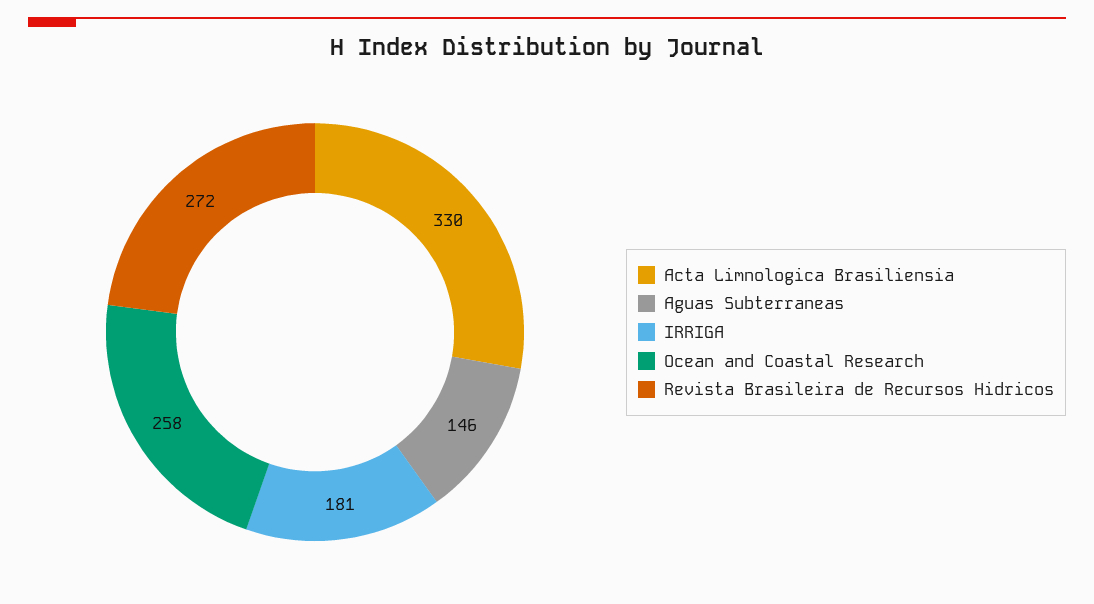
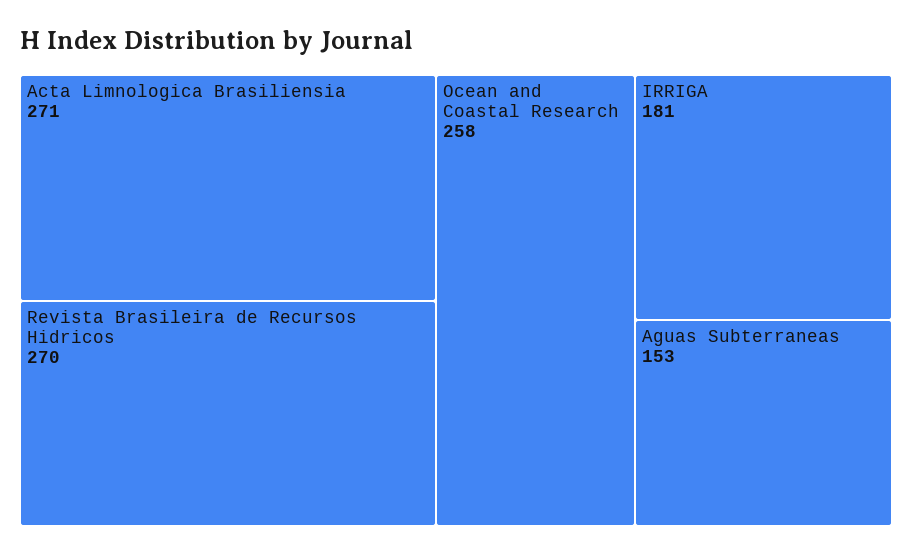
Acta Limnologica Brasiliensia: 330 -> 271
Aguas Subterraneas: 146 -> 153
Revista Brasileira de Recursos Hidricos: 272 -> 270

